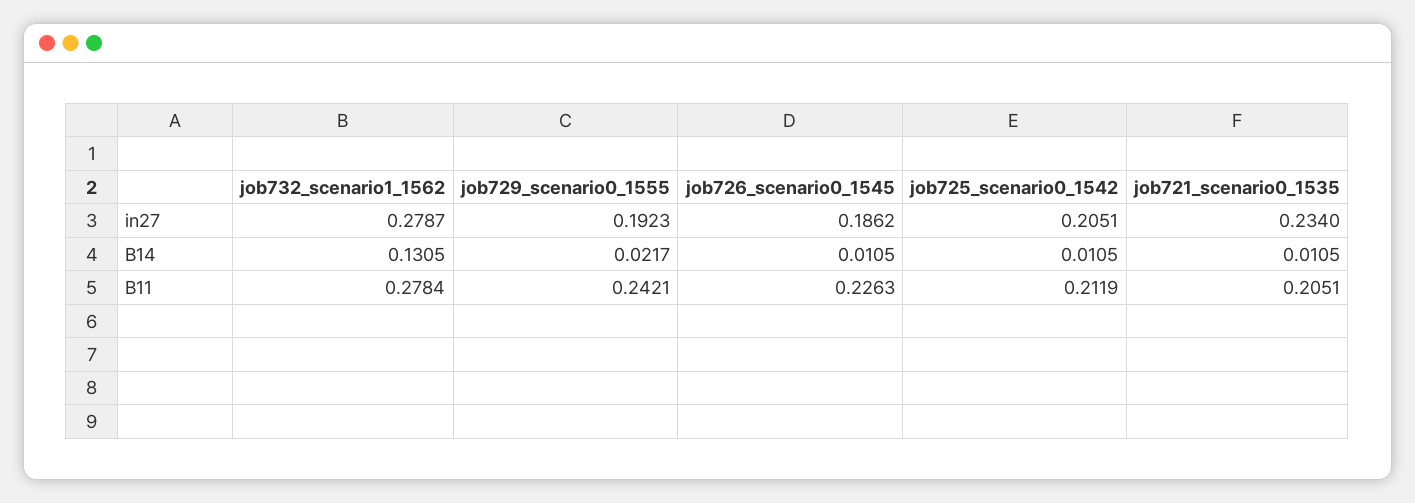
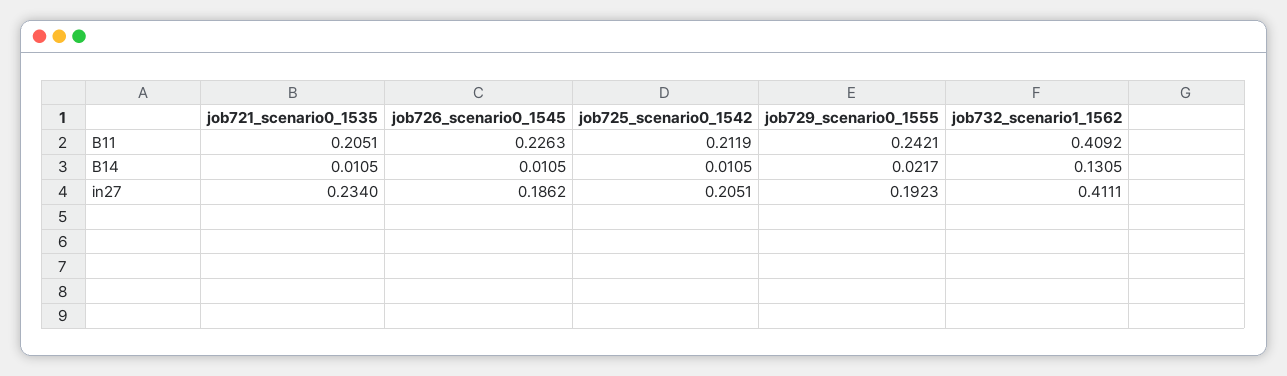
job732_scenario1_1562, in27: 0.2787 -> 0.4111
job732_scenario1_1562, B11: 0.2784 -> 0.4092

